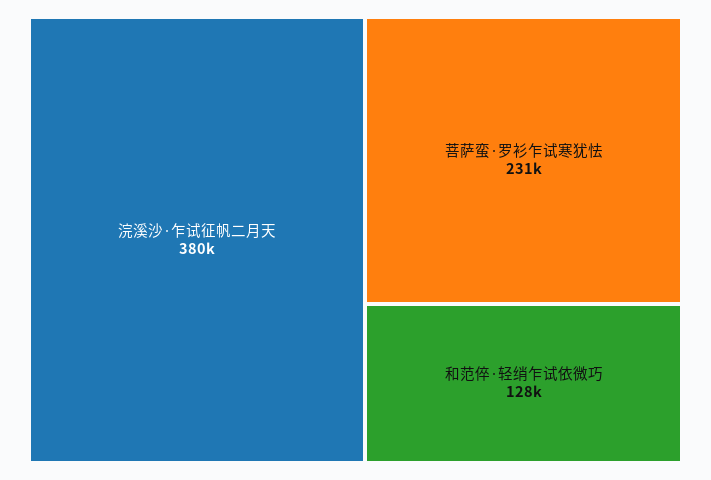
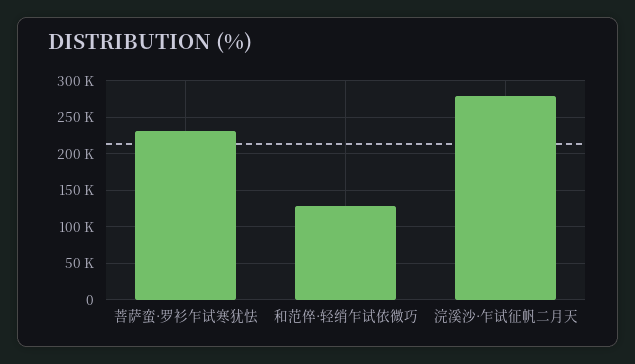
浣溪沙·乍试征帆二月天: 380000 -> 280000

